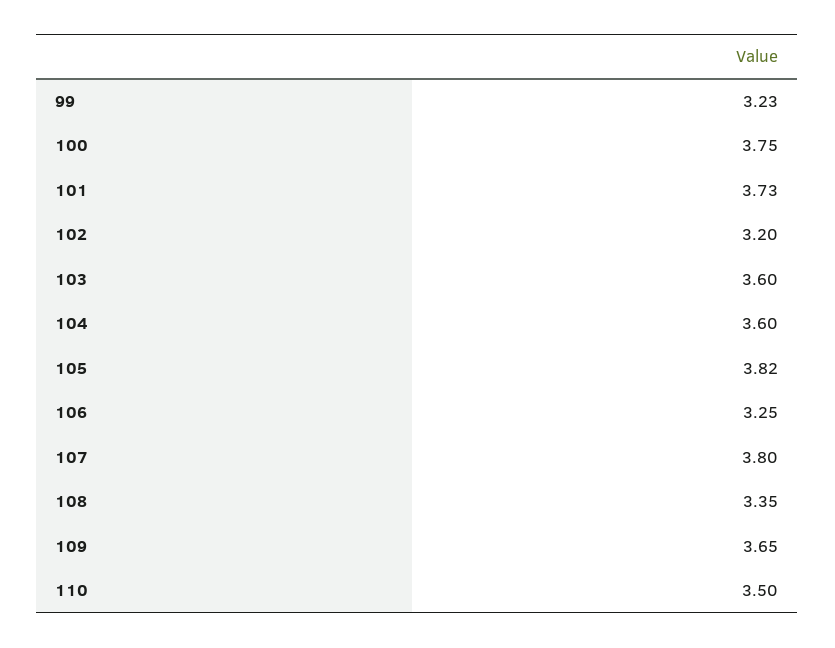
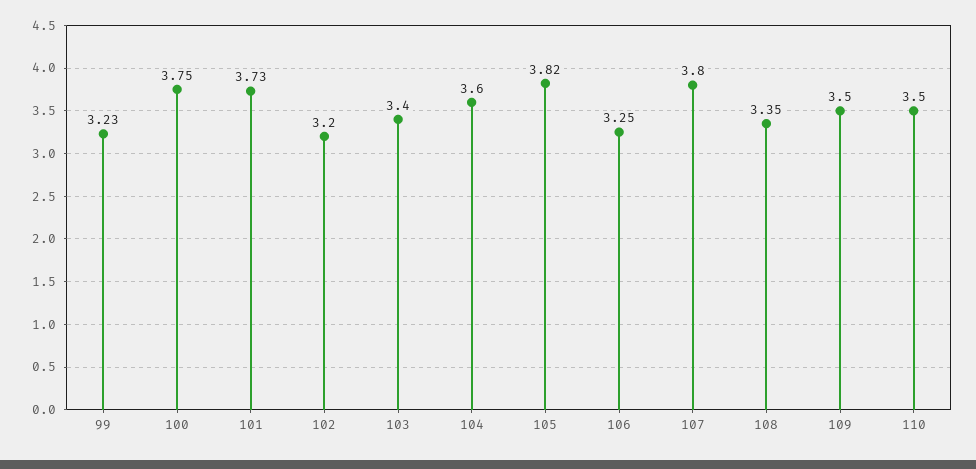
103: 3.6 -> 3.4
109: 3.65 -> 3.5

